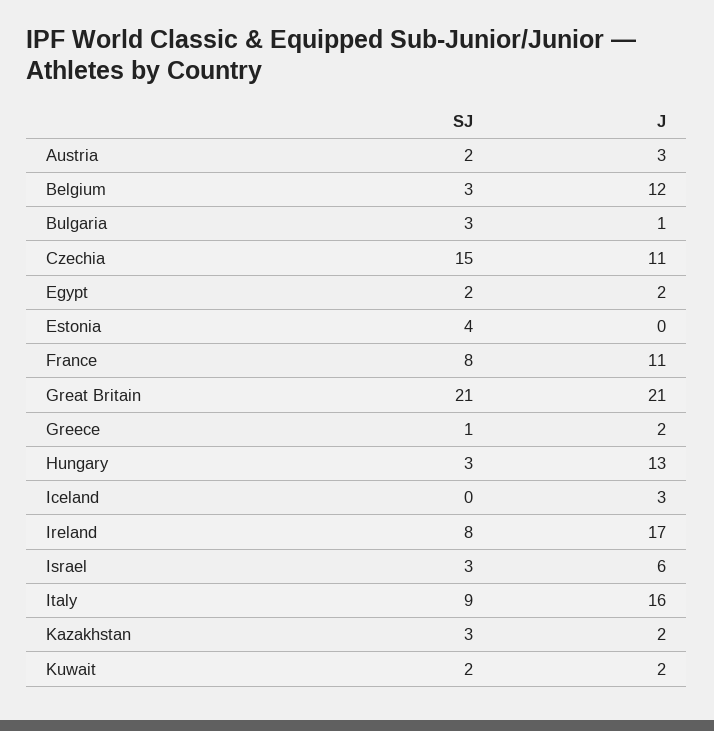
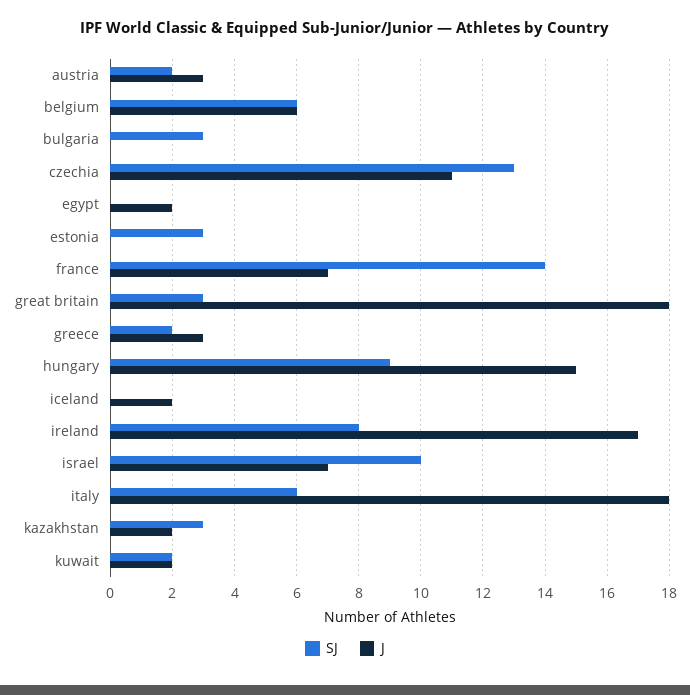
SJ, Belgium: 3 -> 6
J, Belgium: 12 -> 6
J, Bulgaria: 1 -> 0
SJ, Czechia: 15 -> 13
SJ, Egypt: 2 -> 0
SJ, Estonia: 4 -> 3
SJ, France: 8 -> 14
J, France: 11 -> 7
SJ, Great Britain: 21 -> 3
J, Great Britain: 21 -> 18
SJ, Greece: 1 -> 2
J, Greece: 2 -> 3
SJ, Hungary: 3 -> 9
J, Hungary: 13 -> 15
J, Iceland: 3 -> 2
SJ, Israel: 3 -> 10
J, Israel: 6 -> 7
SJ, Italy: 9 -> 6
J, Italy: 16 -> 18

